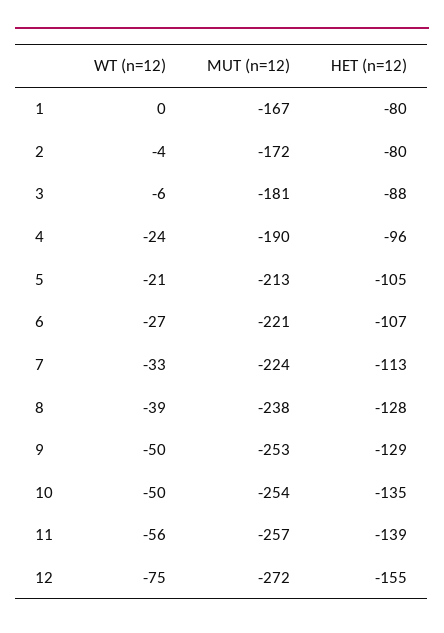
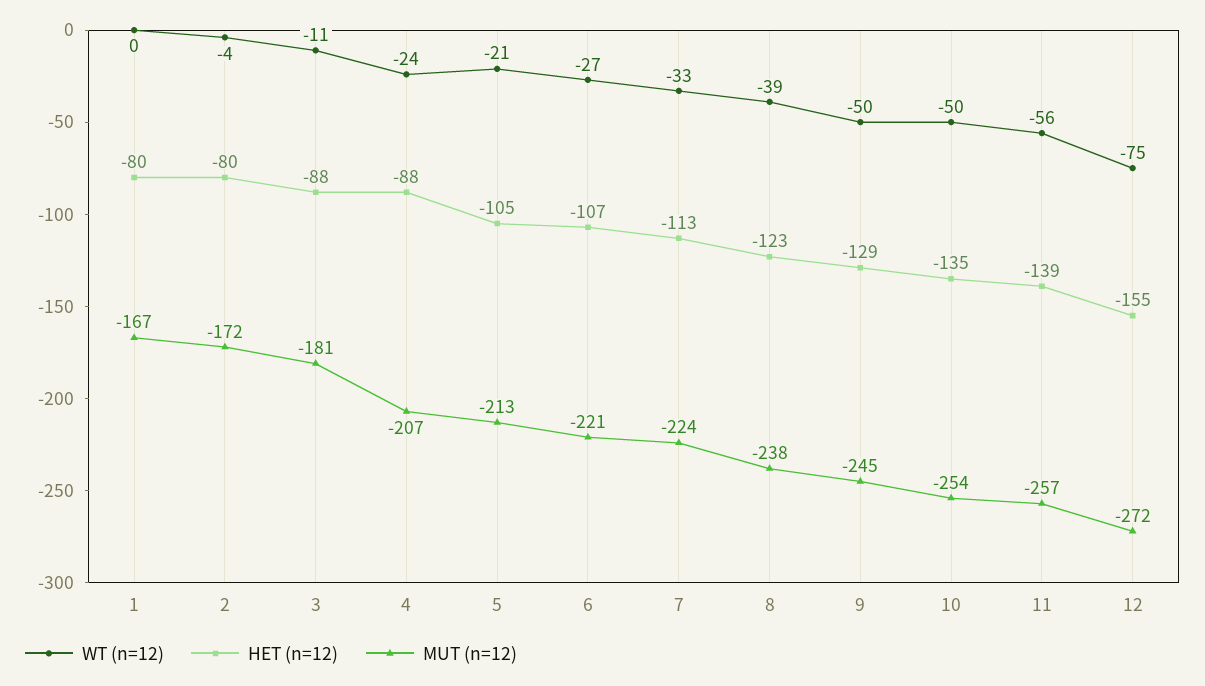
WT (n=12), 3: -6 -> -11
MUT (n=12), 4: -190 -> -207
HET (n=12), 4: -96 -> -88
HET (n=12), 8: -128 -> -123
MUT (n=12), 9: -253 -> -245

